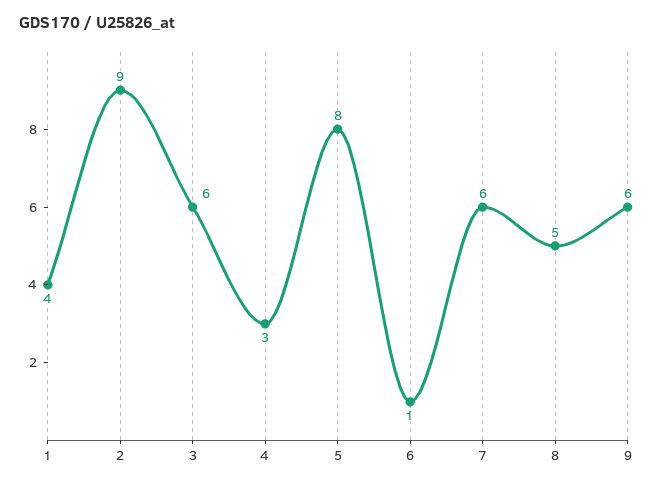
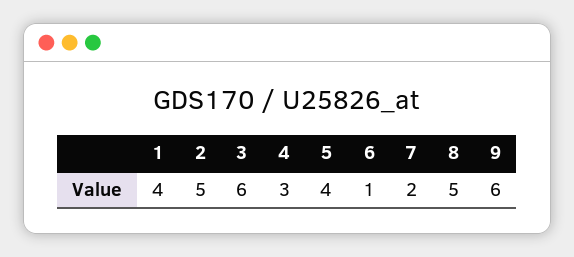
2: 9 -> 5
5: 8 -> 4
7: 6 -> 2

